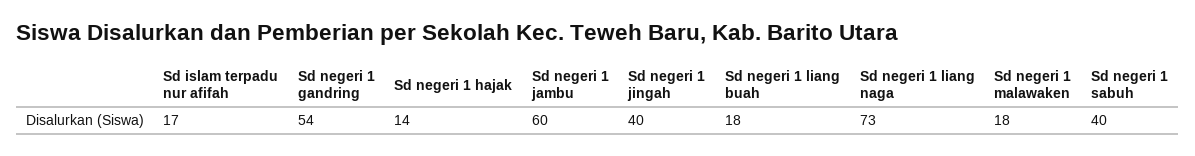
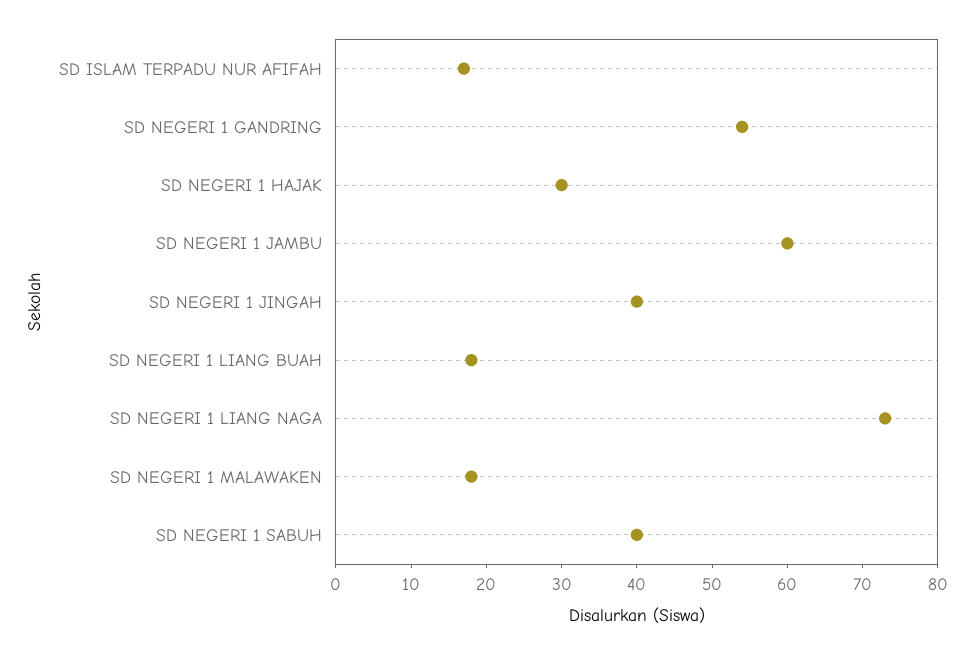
Sd negeri 1 hajak: 14 -> 30

